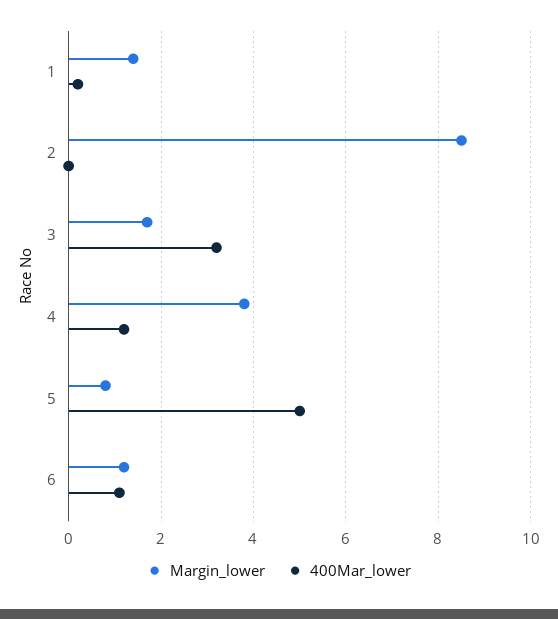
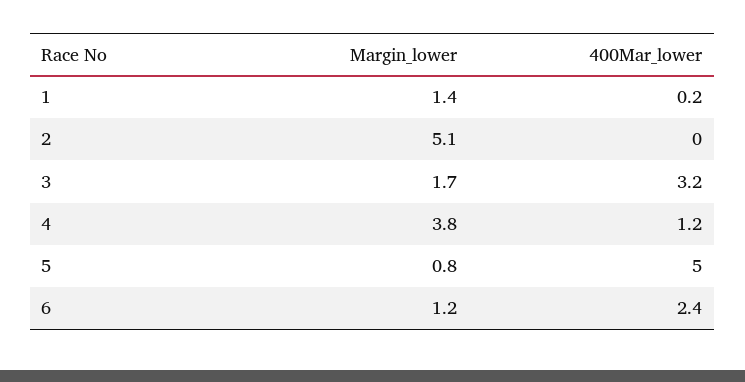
Margin_lower, 2: 8.5 -> 5.1
400Mar_lower, 6: 1 -> 2.4

